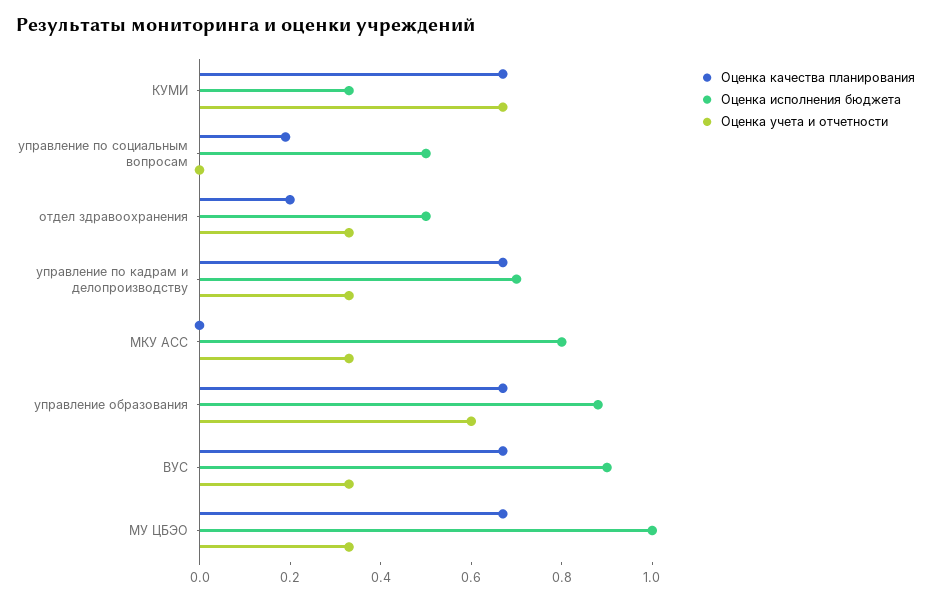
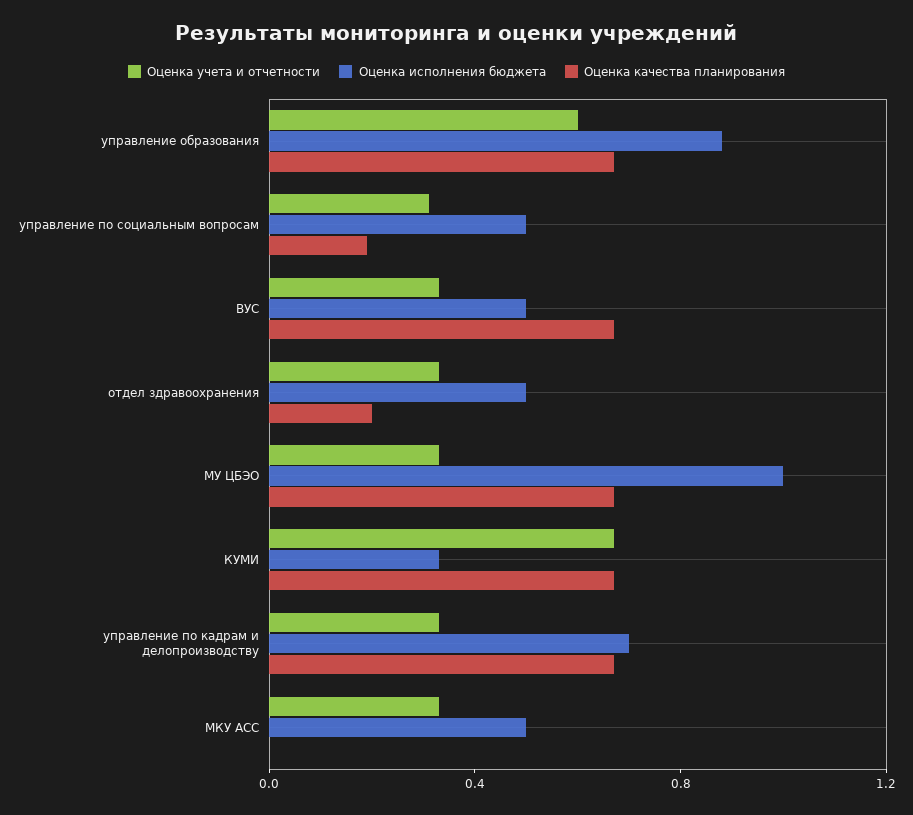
Оценка учета и отчетности, управление по социальным вопросам: 0 -> 0.3
Оценка исполнения бюджета, МКУ АСС: 0.8 -> 0.5
Оценка исполнения бюджета, ВУС: 0.9 -> 0.5

